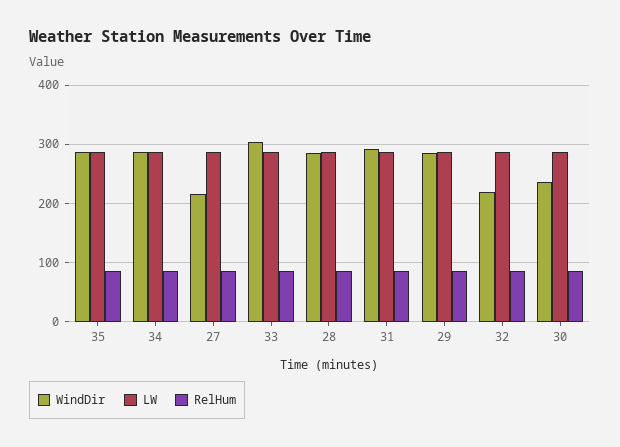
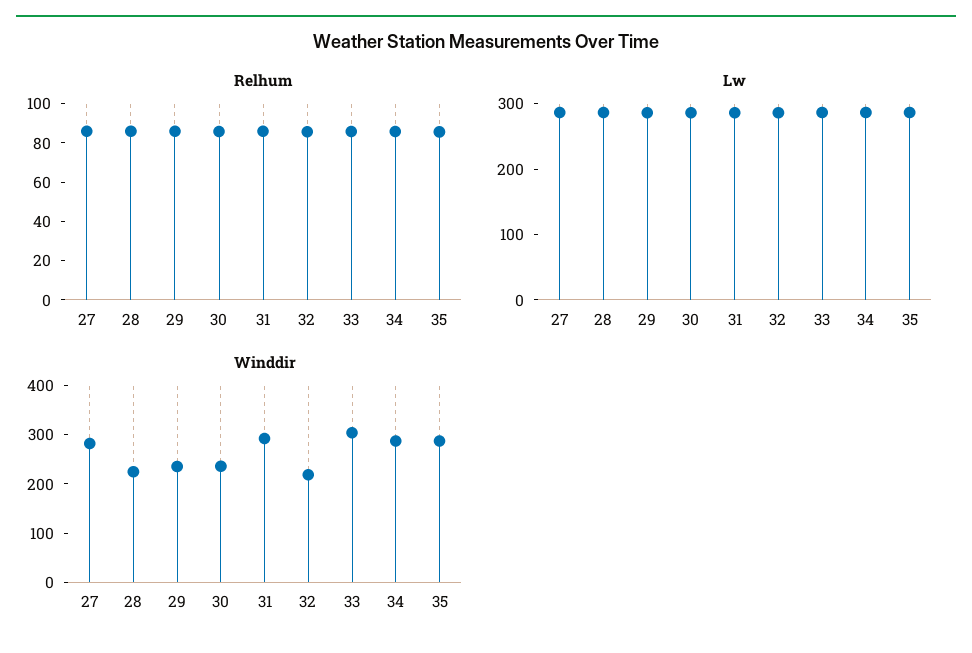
WindDir, 27: 220 -> 280
WindDir, 28: 280 -> 220
WindDir, 29: 280 -> 240

